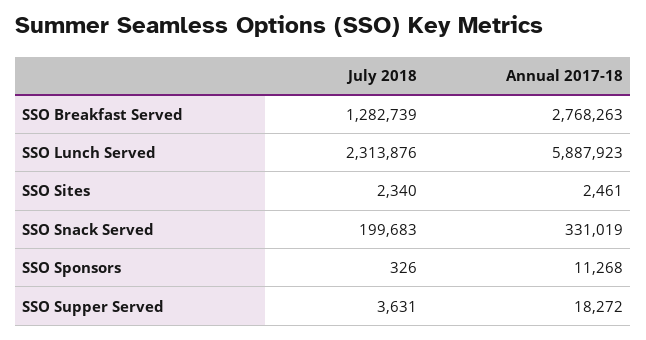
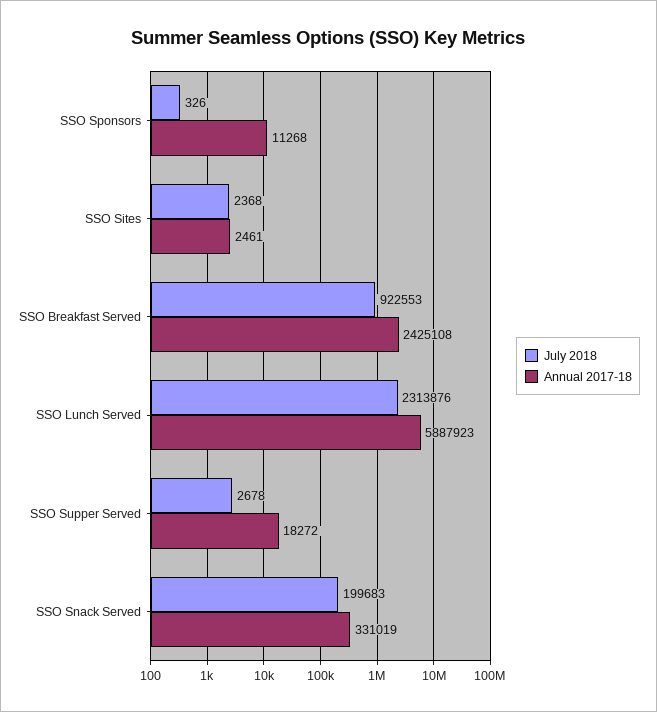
July 2018, SSO Breakfast Served: 1282739 -> 922553
Annual 2017-18, SSO Breakfast Served: 2768263 -> 2425108
July 2018, SSO Sites: 2340 -> 2368
July 2018, SSO Supper Served: 3631 -> 2678

